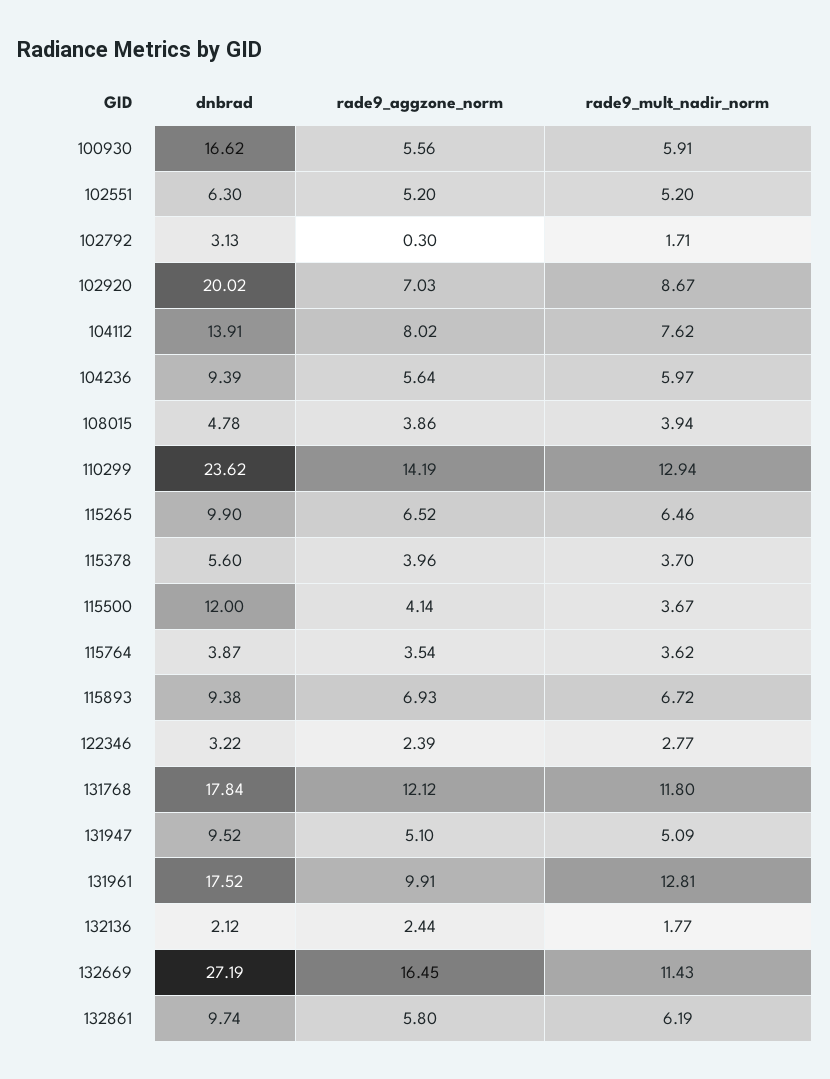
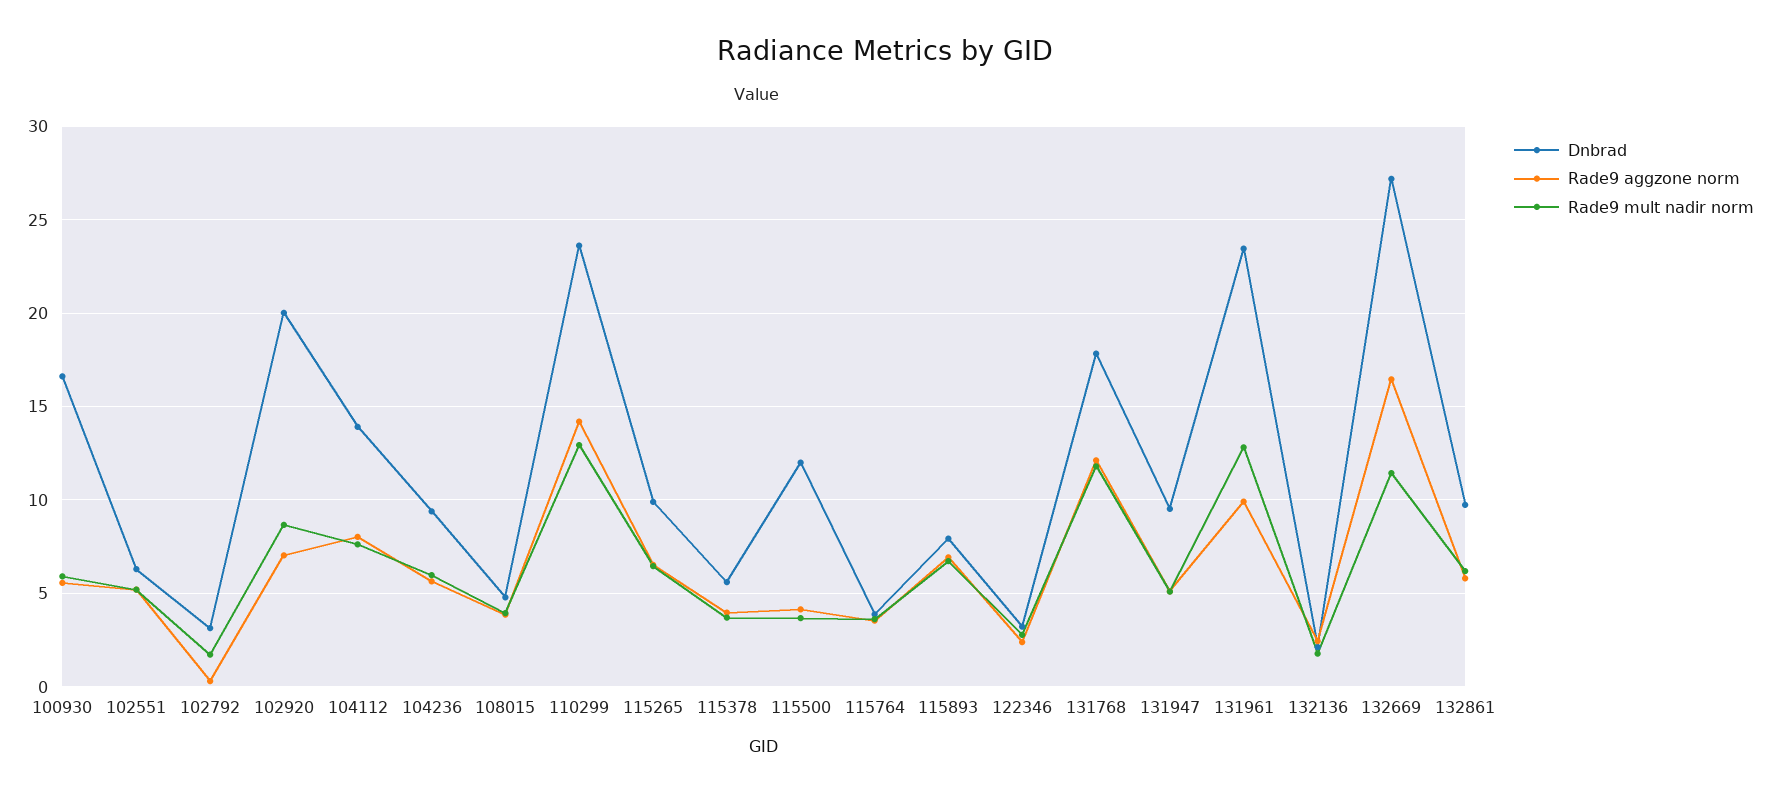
dnbrad, 115893: 9.38 -> 8
dnbrad, 131961: 17.52 -> 23.5

